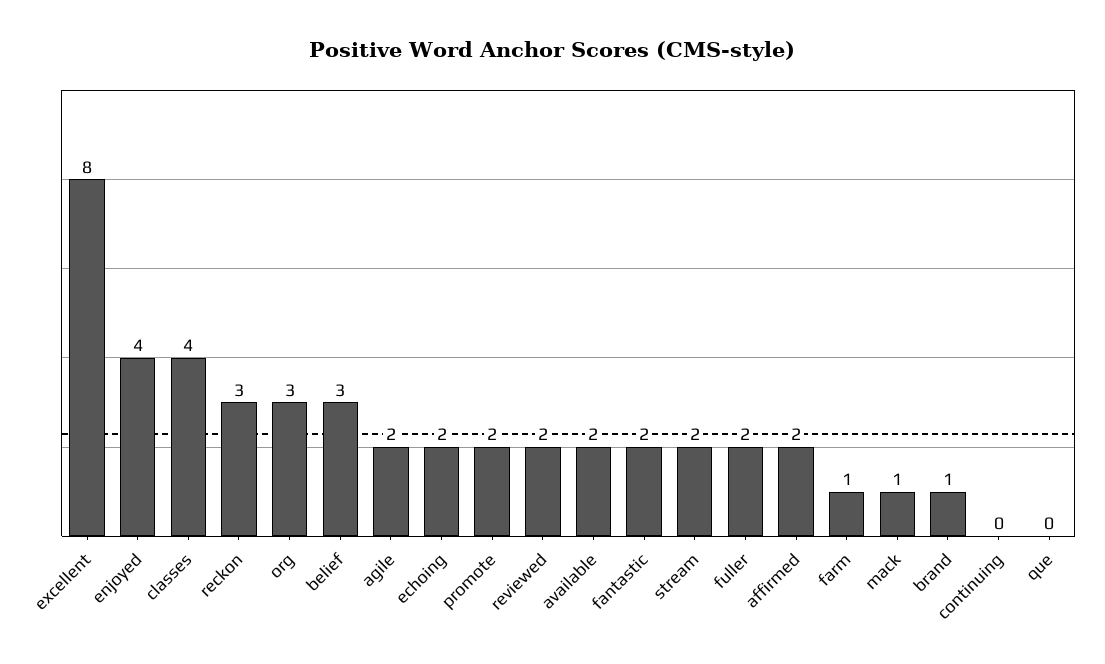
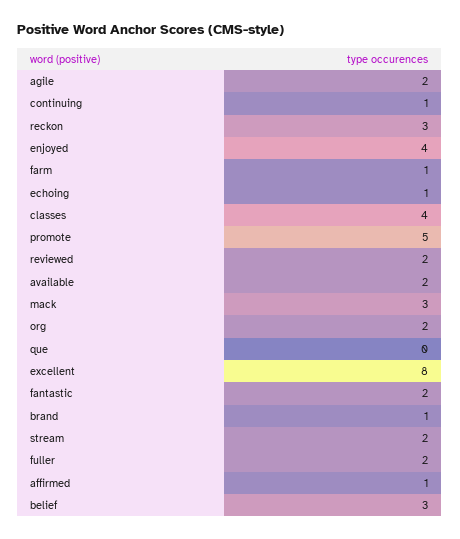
org: 3 -> 2
echoing: 2 -> 1
promote: 2 -> 5
affirmed: 2 -> 1
mack: 1 -> 3
continuing: 0 -> 1

